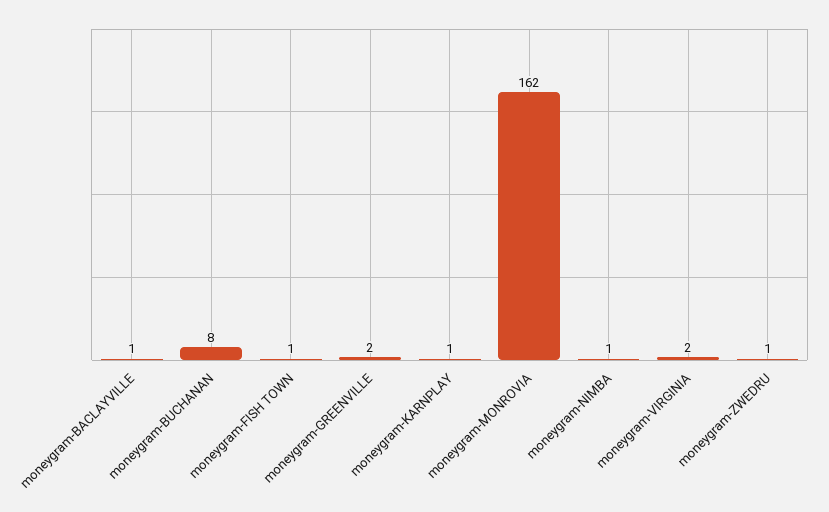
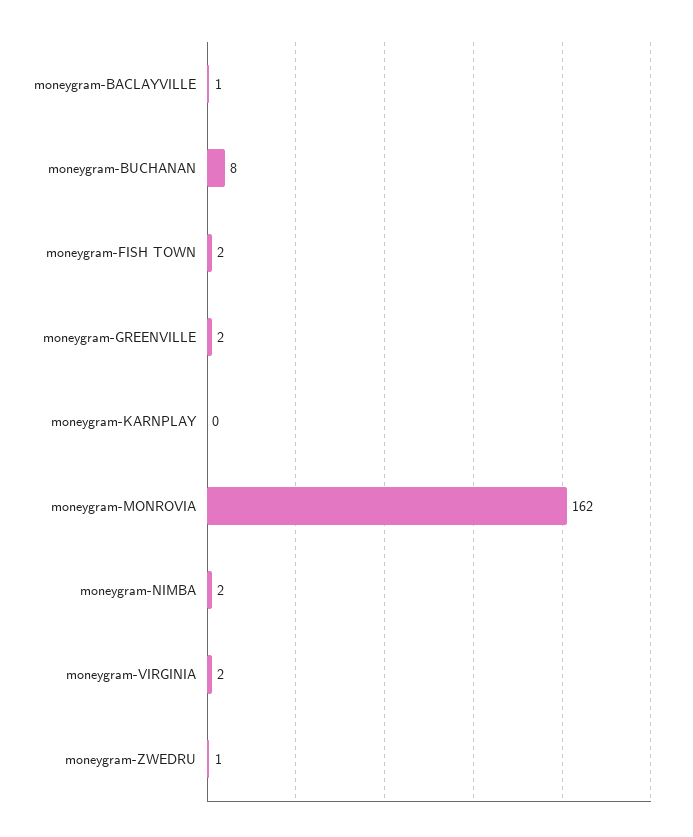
moneygram-FISH TOWN: 1 -> 2
moneygram-KARNPLAY: 1 -> 0
moneygram-NIMBA: 1 -> 2

